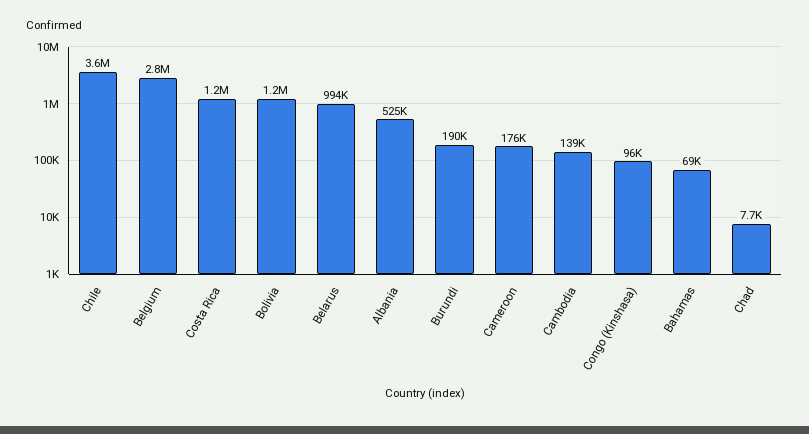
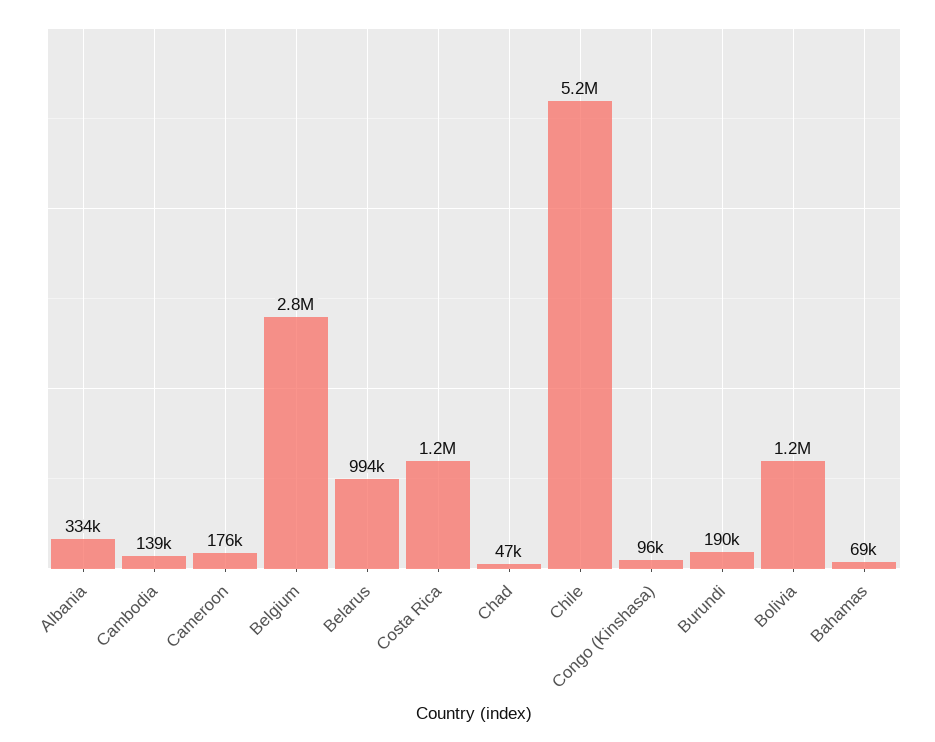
Chile: 3600000 -> 5200000
Albania: 525000 -> 334000
Chad: 7700 -> 47000

